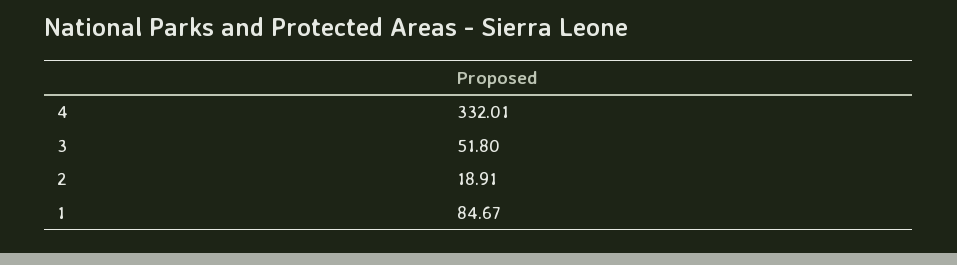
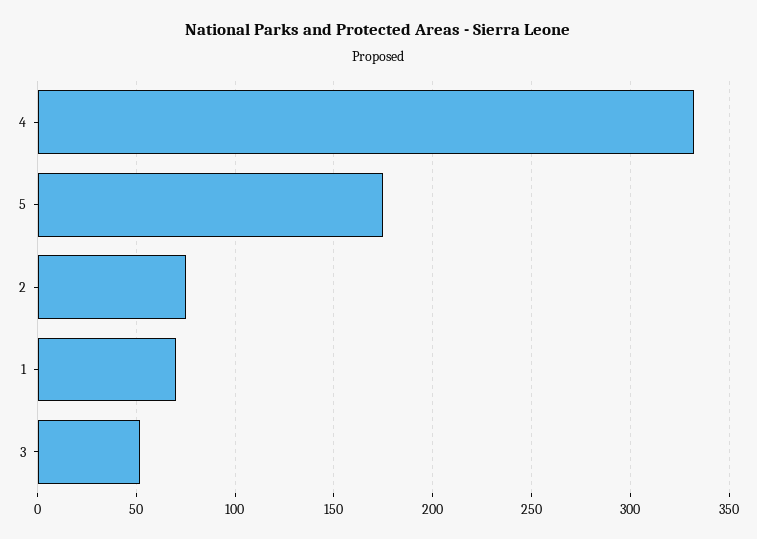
2: 18.91 -> 75
1: 84.67 -> 70
5: none -> 175

